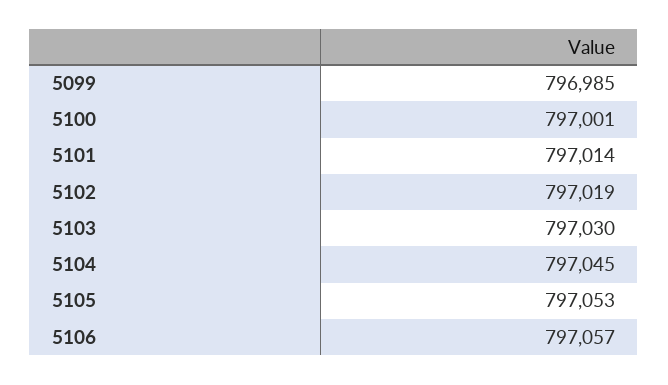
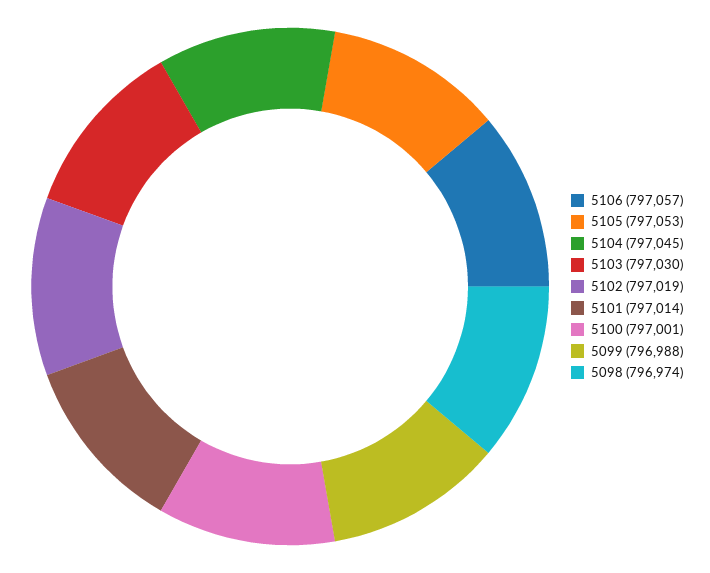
5099: 796985 -> 796988
5098: none -> 796974

